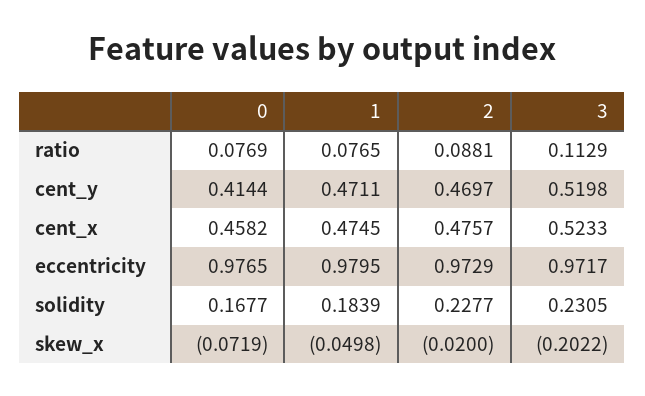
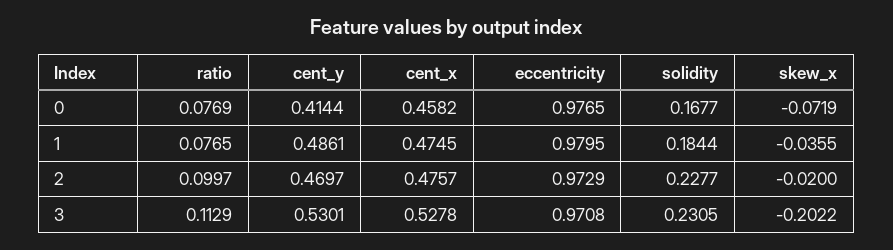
2, ratio: 0.0881 -> 0.0997
1, cent_y: 0.4711 -> 0.4861
3, cent_y: 0.5198 -> 0.5301
3, cent_x: 0.5233 -> 0.5278
3, eccentricity: 0.9717 -> 0.9708
1, solidity: 0.1839 -> 0.1844
1, skew_x: -0.0498 -> -0.0355

